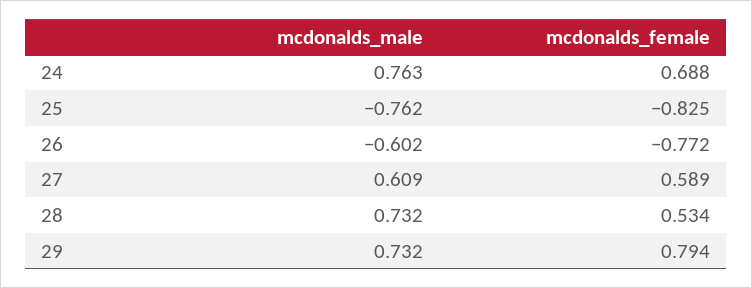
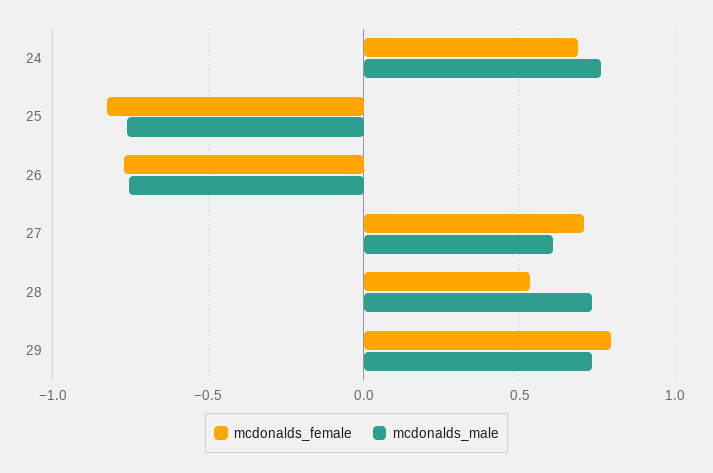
mcdonalds_male, 26: -0.602 -> -0.75
mcdonalds_female, 27: 0.589 -> 0.7

